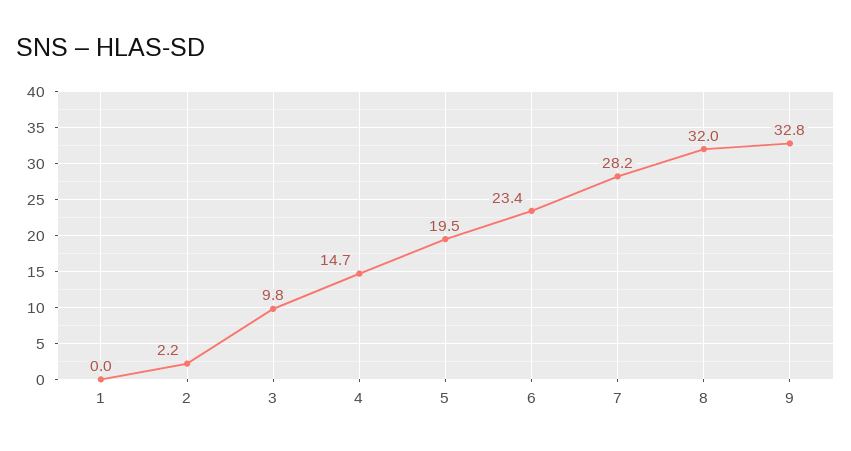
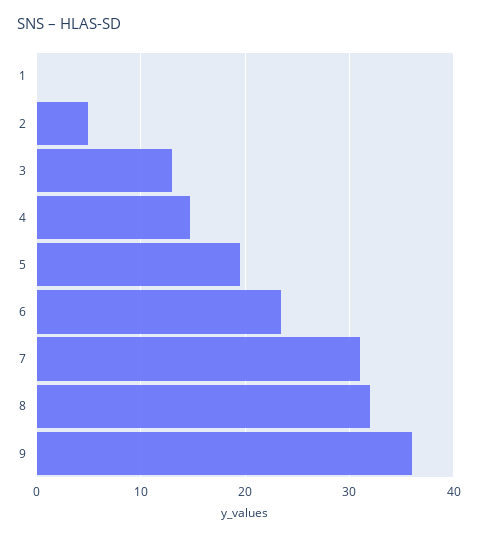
2: 2.2 -> 5
3: 9.8 -> 13
7: 28.2 -> 31
9: 32.8 -> 36

